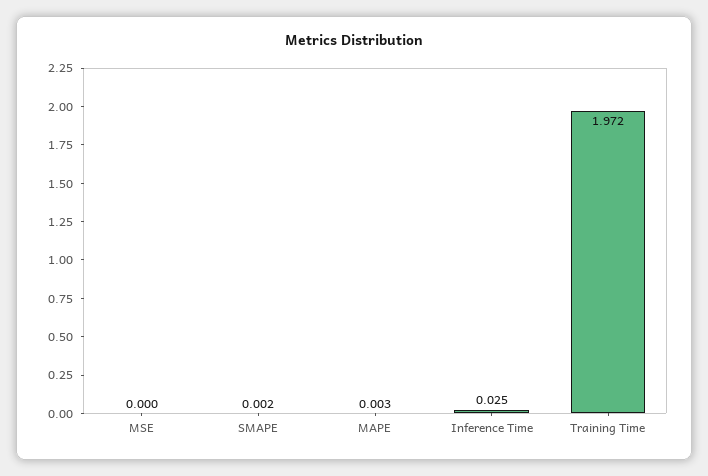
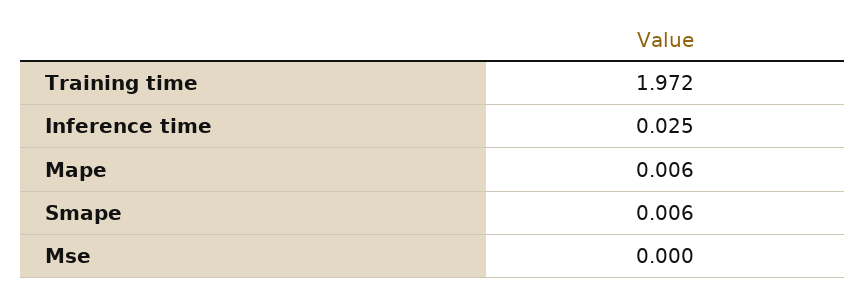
SMAPE: 0.002 -> 0.006
MAPE: 0.003 -> 0.006

